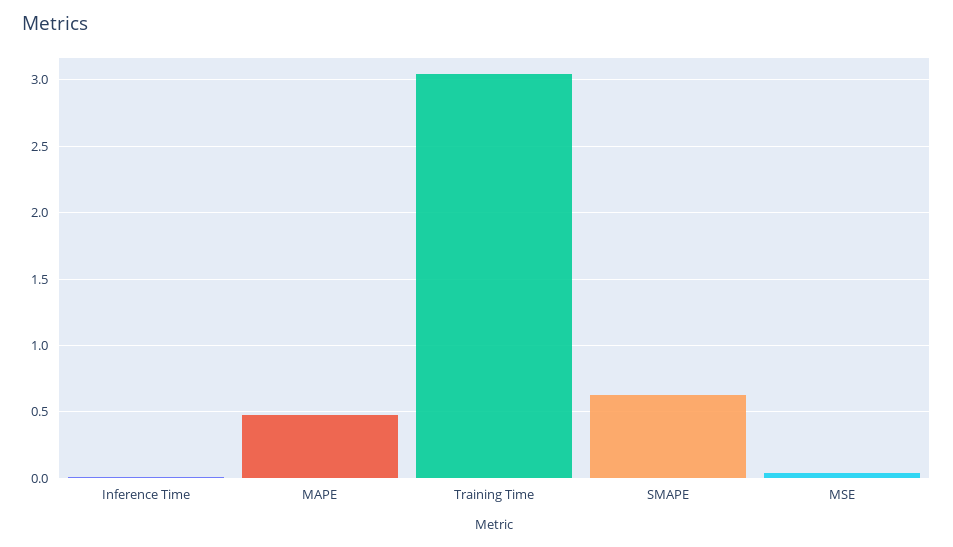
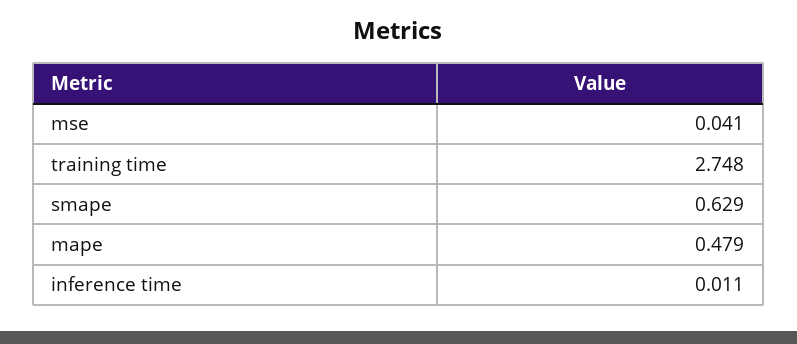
Training Time: 3.05 -> 2.748

